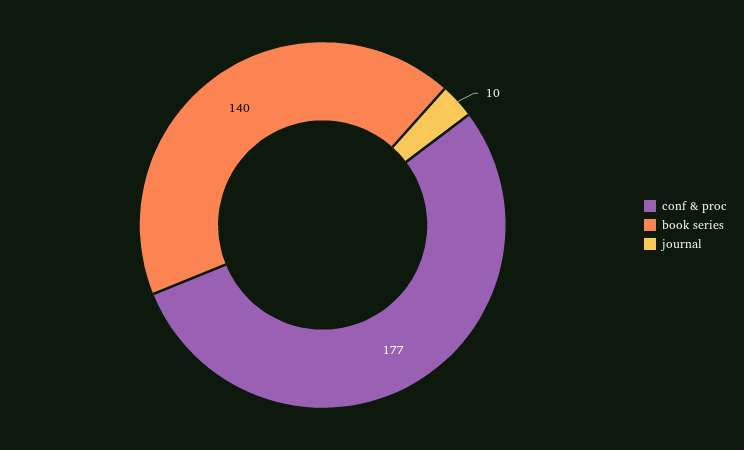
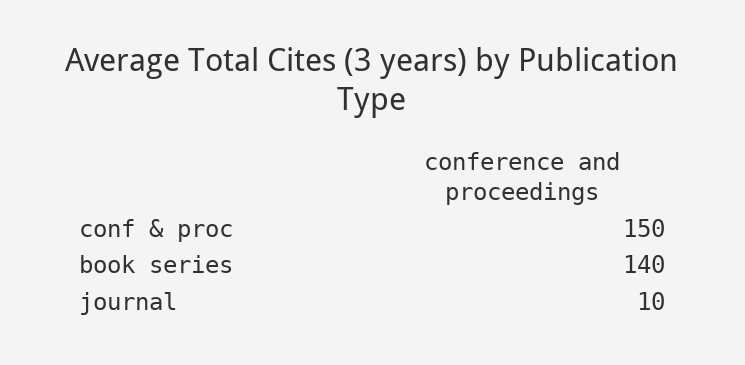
conf & proc: 177 -> 150

